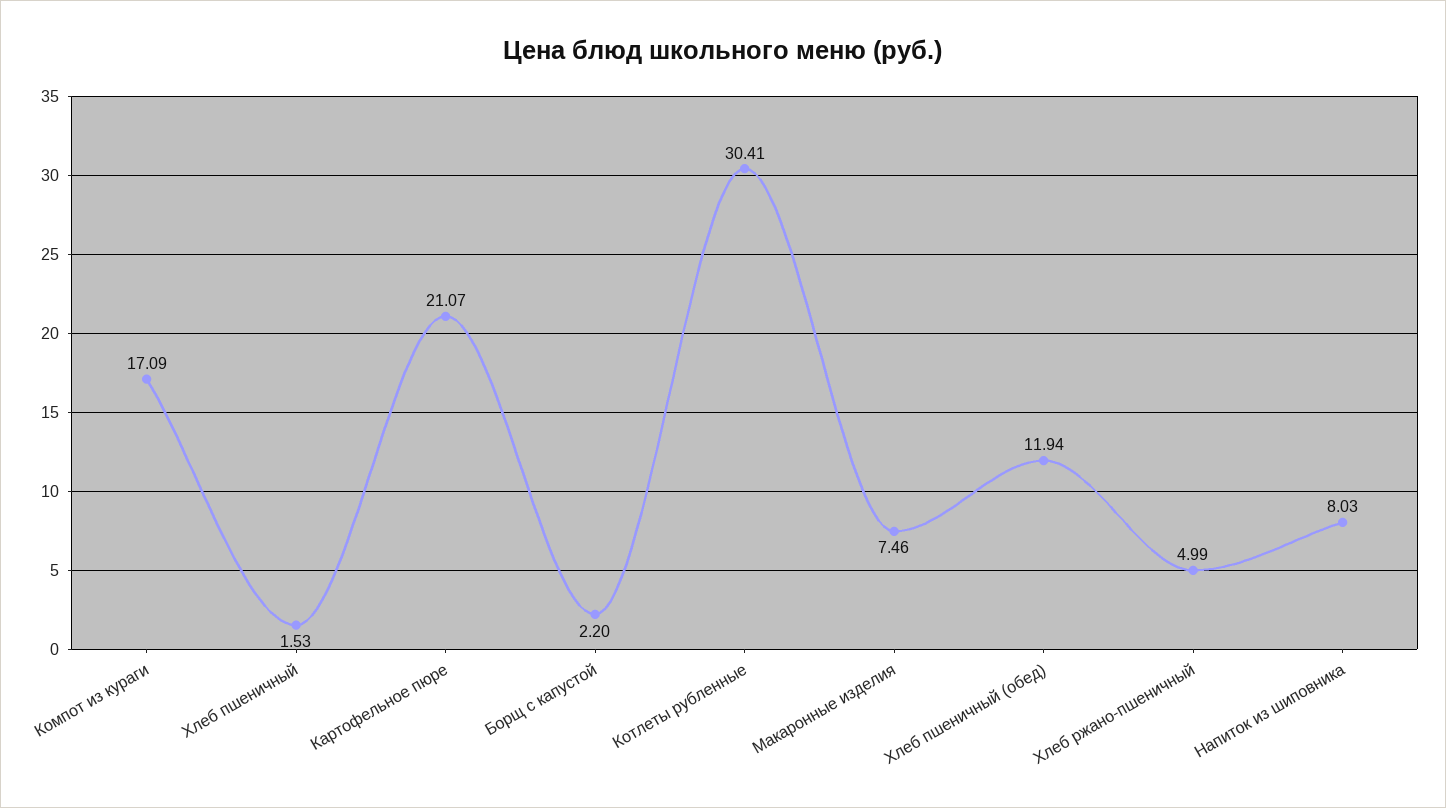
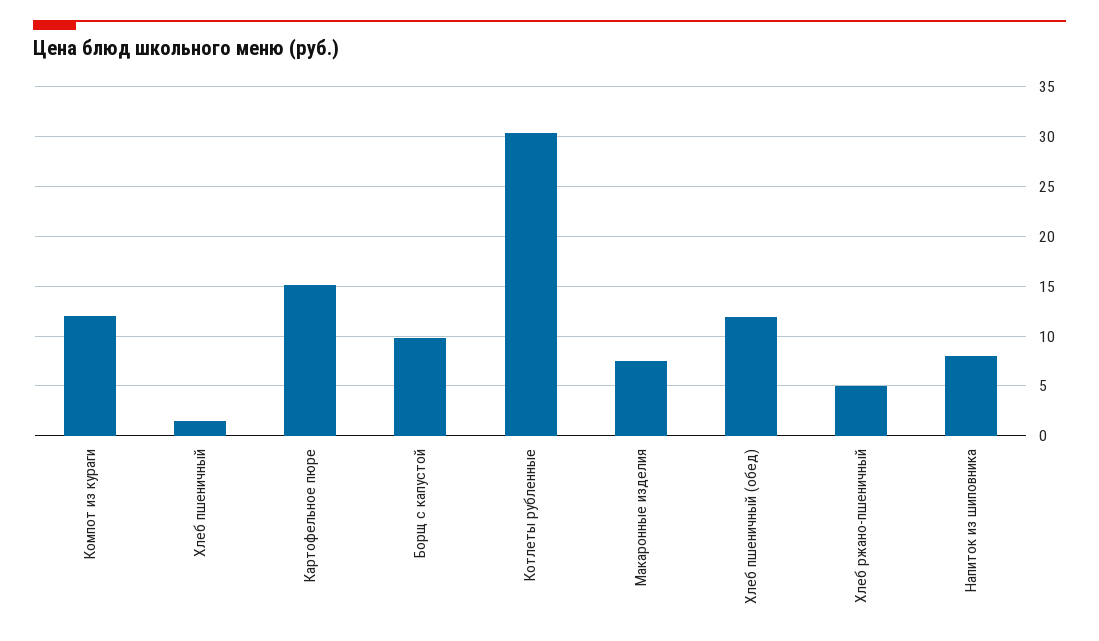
Компот из кураги: 17.09 -> 12
Картофельное пюре: 21.07 -> 15
Борщ с капустой: 2.2 -> 10

